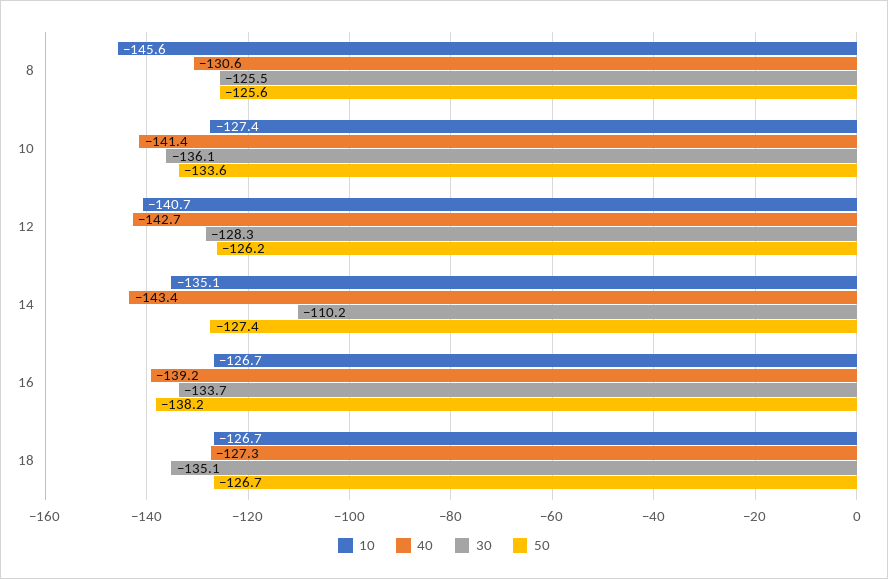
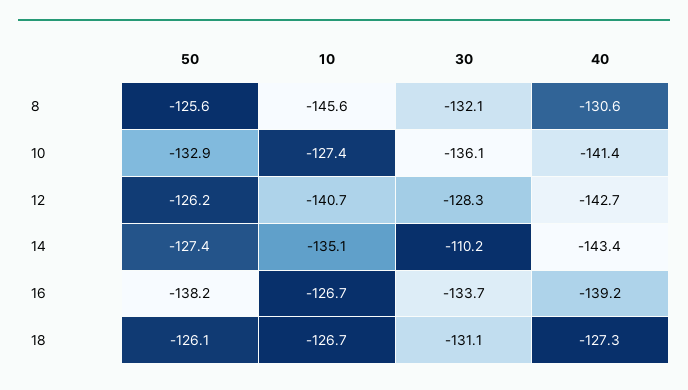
30, 8: -125.5 -> -132.1
50, 10: -133.6 -> -132.9
30, 18: -135.1 -> -131.1
50, 18: -126.7 -> -126.1

